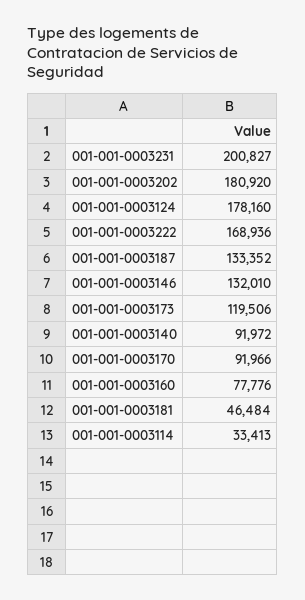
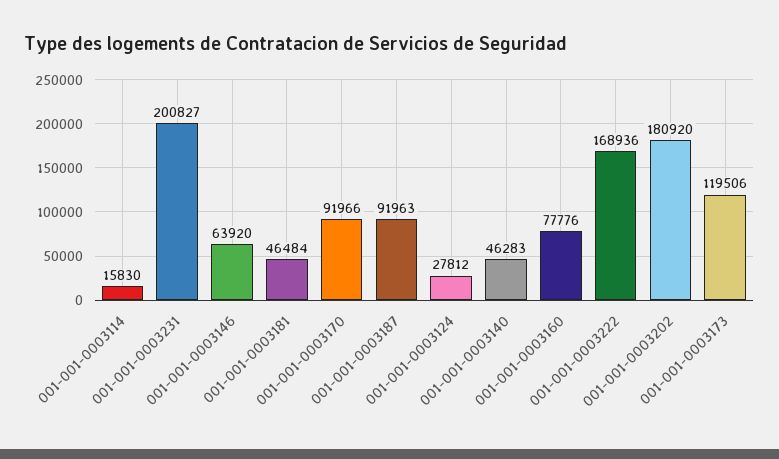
001-001-0003124: 178160 -> 27812
001-001-0003187: 133352 -> 91963
001-001-0003146: 132010 -> 63920
001-001-0003140: 91972 -> 46283
001-001-0003114: 33413 -> 15830

